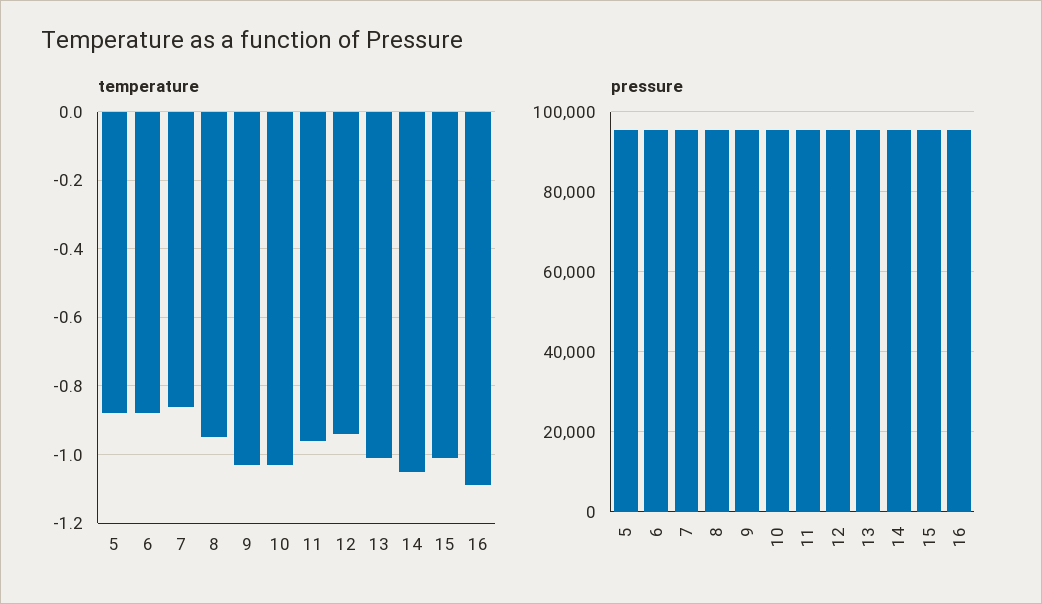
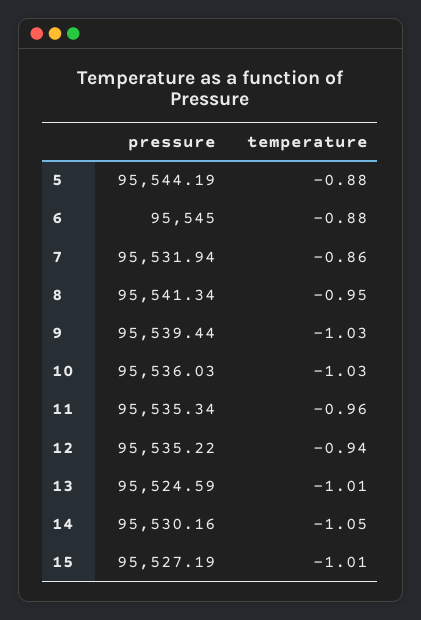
temperature, 16: -1.1 -> none
pressure, 16: 96000 -> none

